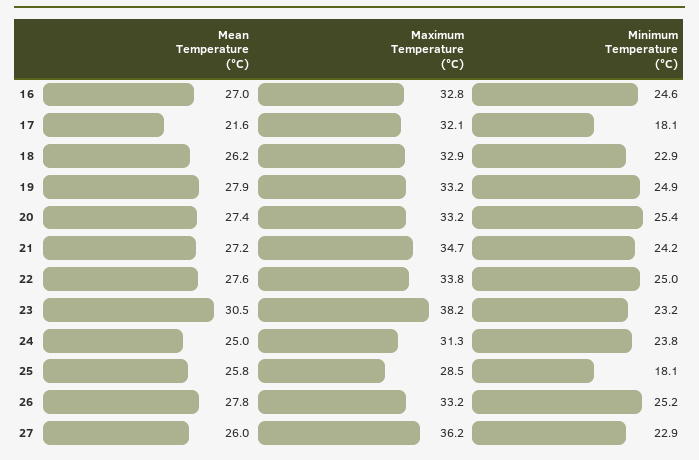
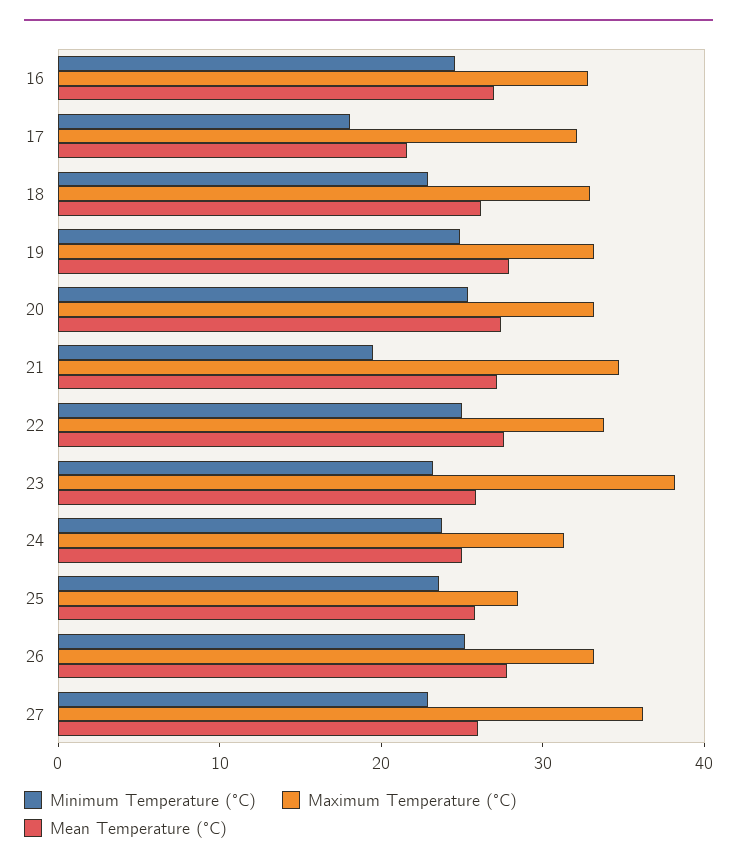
Minimum Temperature (°C), 21: 24.2 -> 20
Mean Temperature (°C), 23: 30.5 -> 26
Minimum Temperature (°C), 25: 18.1 -> 24

